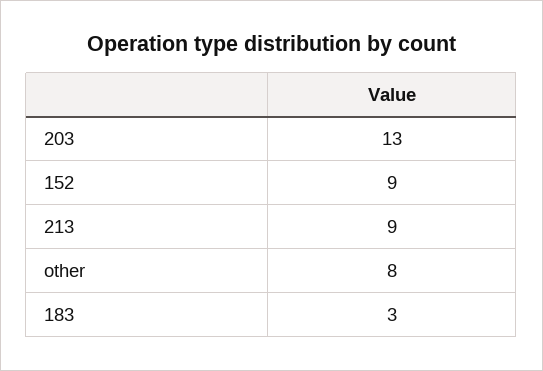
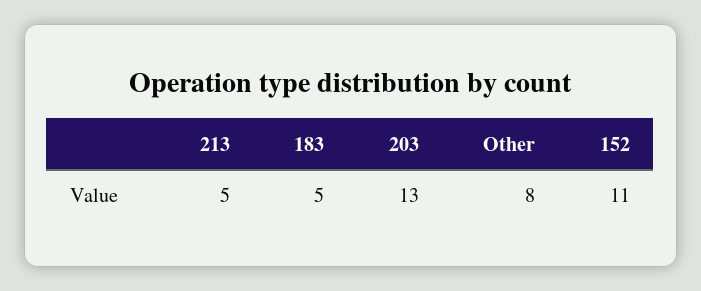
152: 9 -> 11
213: 9 -> 5
183: 3 -> 5

